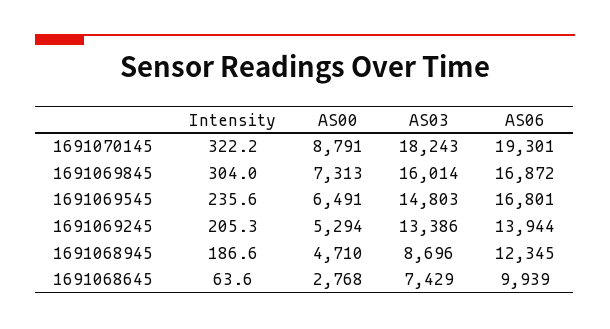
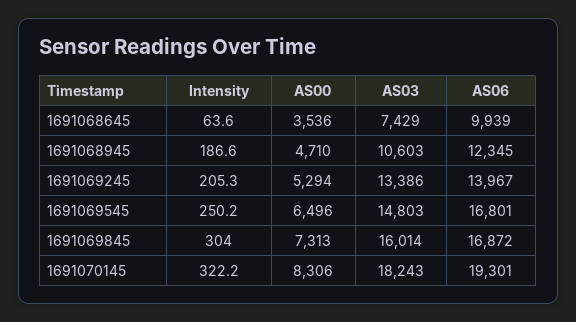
AS00, 1691070145: 8791 -> 8306
Intensity, 1691069545: 235.6 -> 250.2
AS00, 1691069545: 6491 -> 6496
AS06, 1691069245: 13944 -> 13967
AS03, 1691068945: 8696 -> 10603
AS00, 1691068645: 2768 -> 3536

